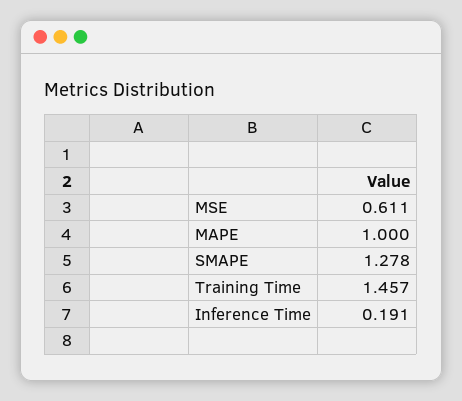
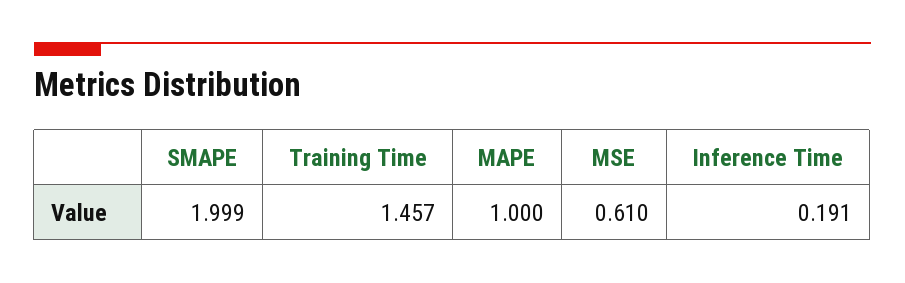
MSE: 0.611 -> 0.61
SMAPE: 1.278 -> 1.999

